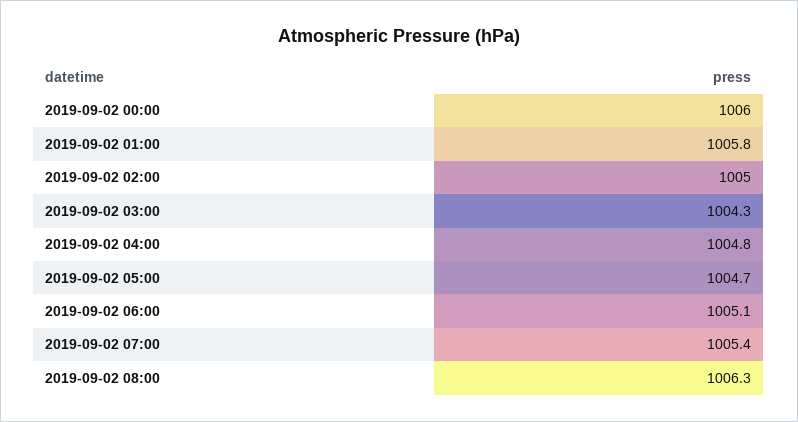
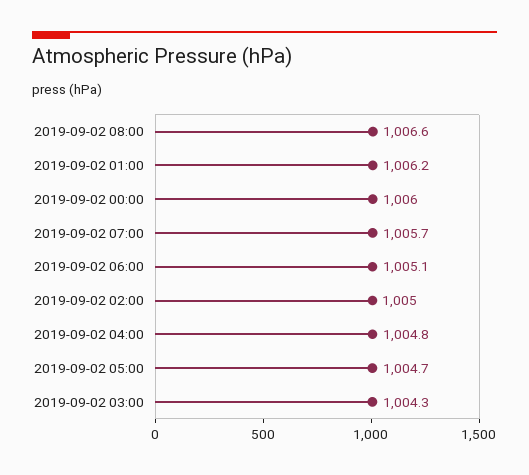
2019-09-02 01:00: 1005.8 -> 1006.2
2019-09-02 07:00: 1005.4 -> 1005.7
2019-09-02 08:00: 1006.3 -> 1006.6

